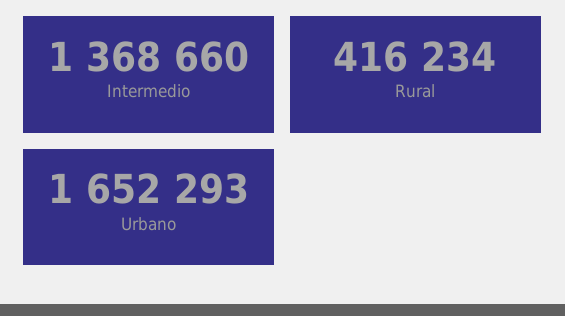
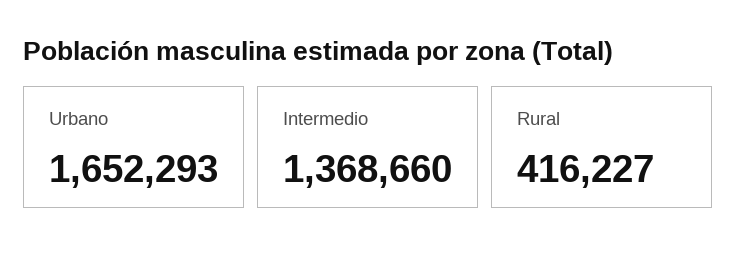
Rural: 416234 -> 416227

